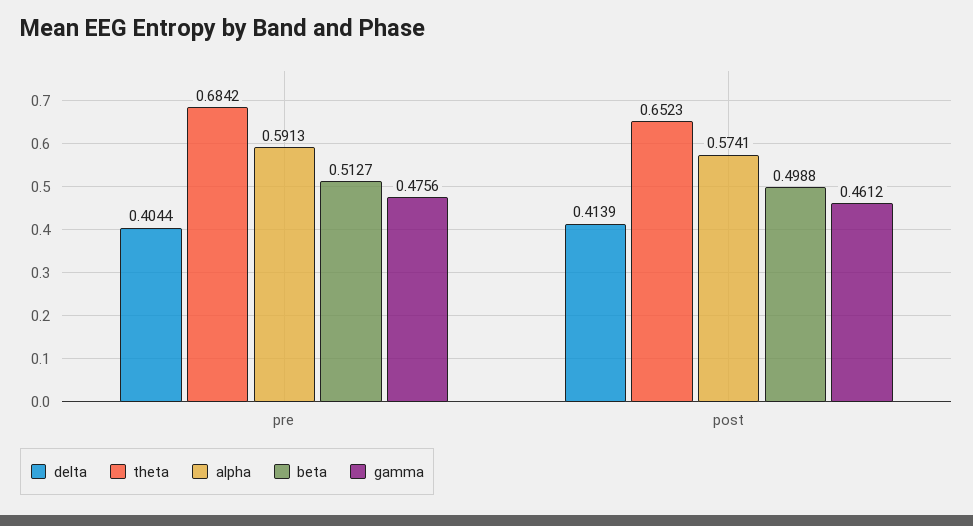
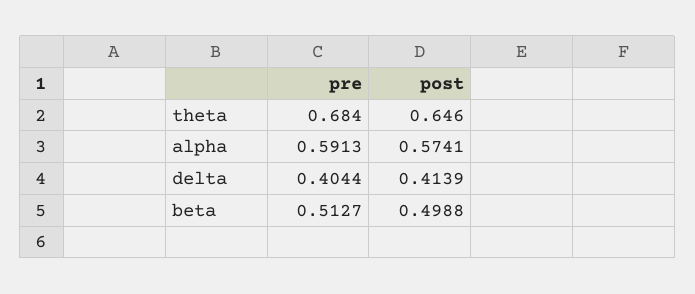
gamma, pre: 0.4756 -> none
theta, post: 0.6523 -> 0.646
gamma, post: 0.4612 -> none

